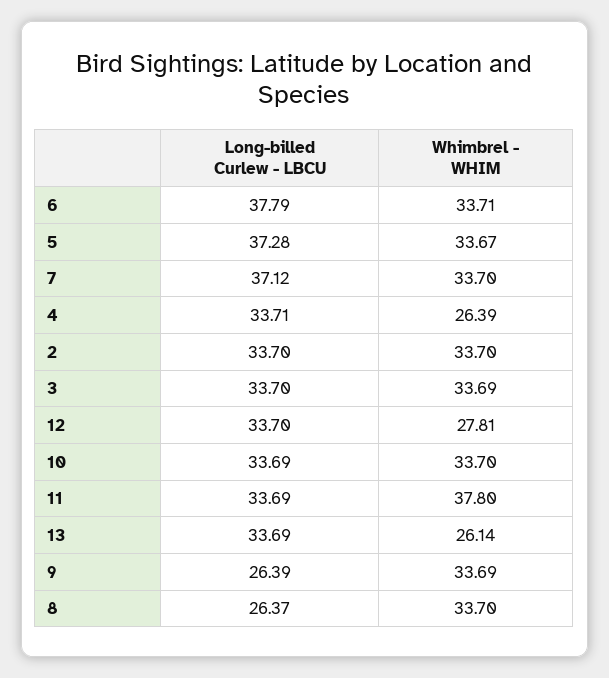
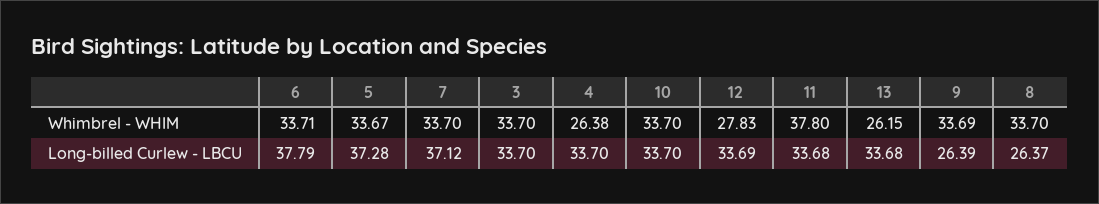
Long-billed Curlew - LBCU, 4: 33.71 -> 33.7
Whimbrel - WHIM, 4: 26.39 -> 26.38
Long-billed Curlew - LBCU, 2: 33.7 -> none
Whimbrel - WHIM, 2: 33.7 -> none
Whimbrel - WHIM, 3: 33.69 -> 33.7
Long-billed Curlew - LBCU, 12: 33.7 -> 33.69
Whimbrel - WHIM, 12: 27.81 -> 27.83
Long-billed Curlew - LBCU, 10: 33.69 -> 33.7
Long-billed Curlew - LBCU, 11: 33.69 -> 33.68
Long-billed Curlew - LBCU, 13: 33.69 -> 33.68
Whimbrel - WHIM, 13: 26.14 -> 26.15

